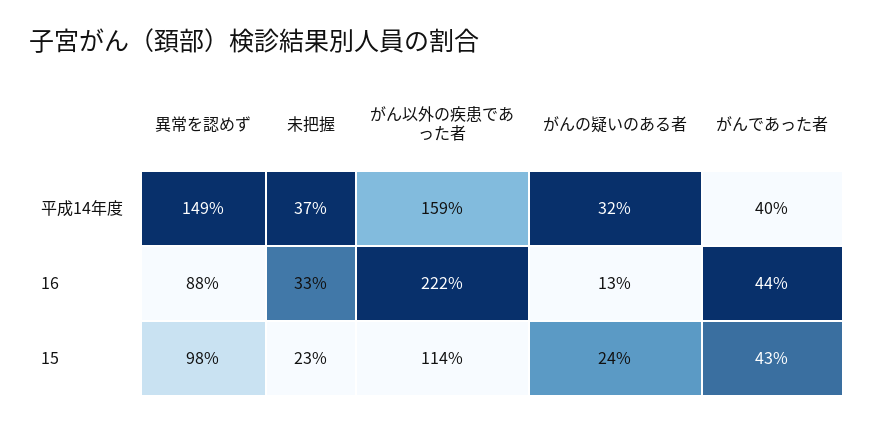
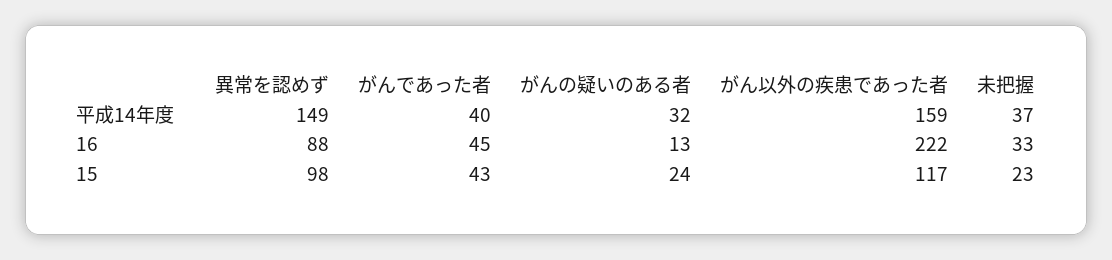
がんであった者, 16: 44 -> 45
がん以外の疾患であった者, 15: 114 -> 117

